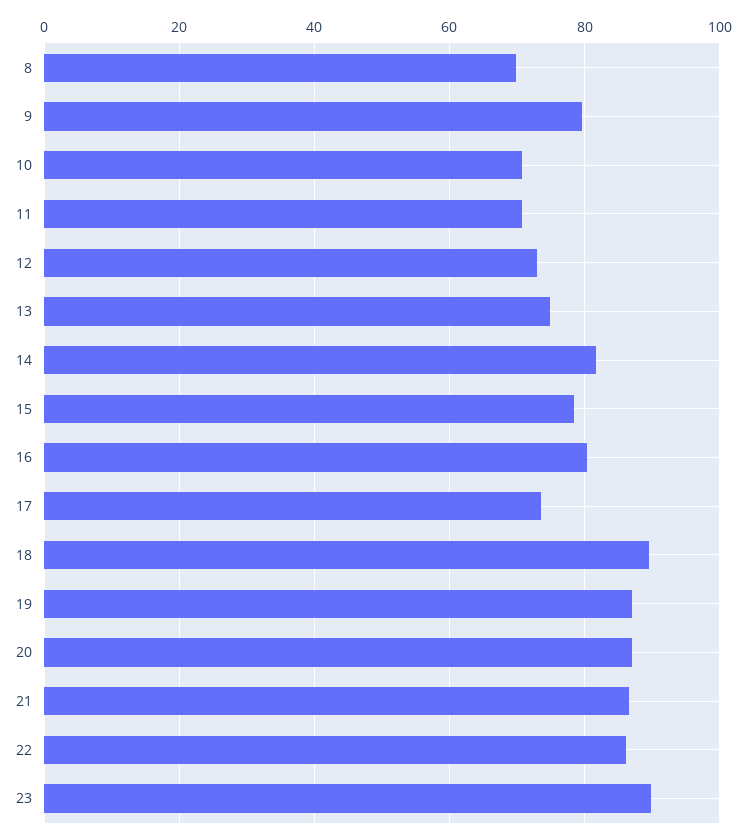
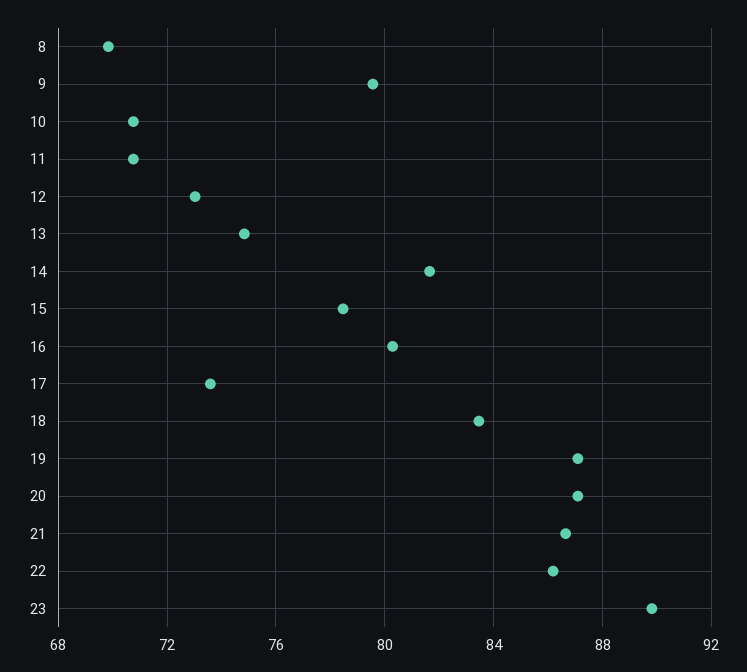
18: 90 -> 83.5

